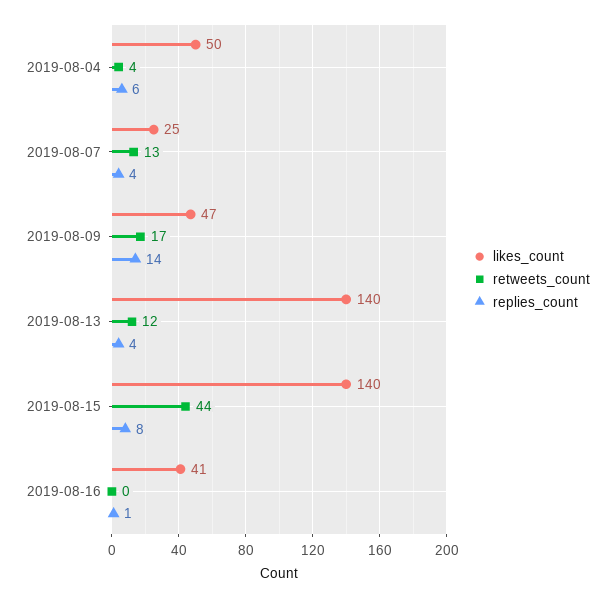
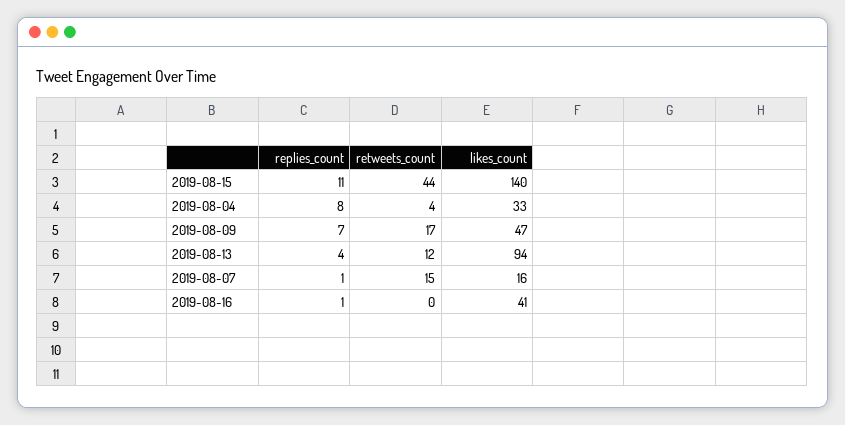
likes_count, 2019-08-04: 50 -> 33
replies_count, 2019-08-04: 6 -> 8
likes_count, 2019-08-07: 25 -> 16
retweets_count, 2019-08-07: 13 -> 15
replies_count, 2019-08-07: 4 -> 1
replies_count, 2019-08-09: 14 -> 7
likes_count, 2019-08-13: 140 -> 94
replies_count, 2019-08-15: 8 -> 11

